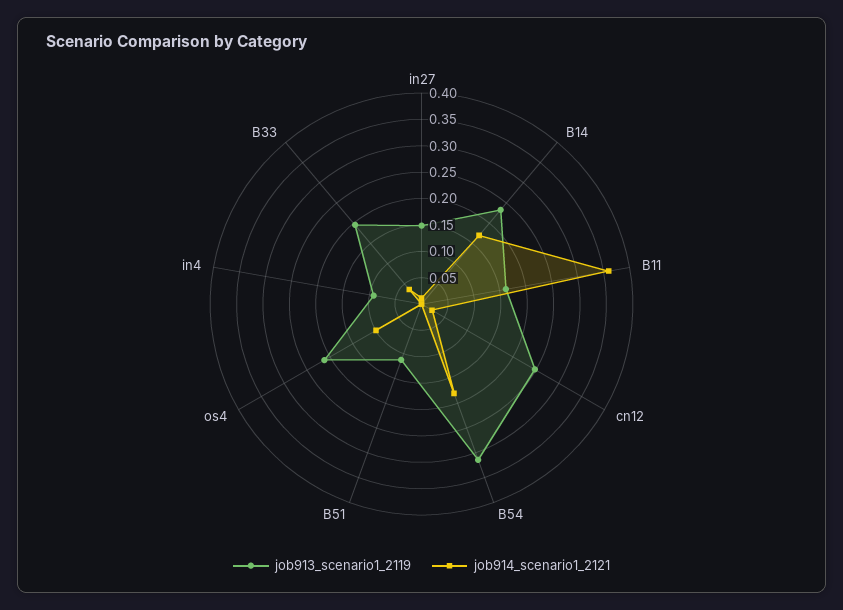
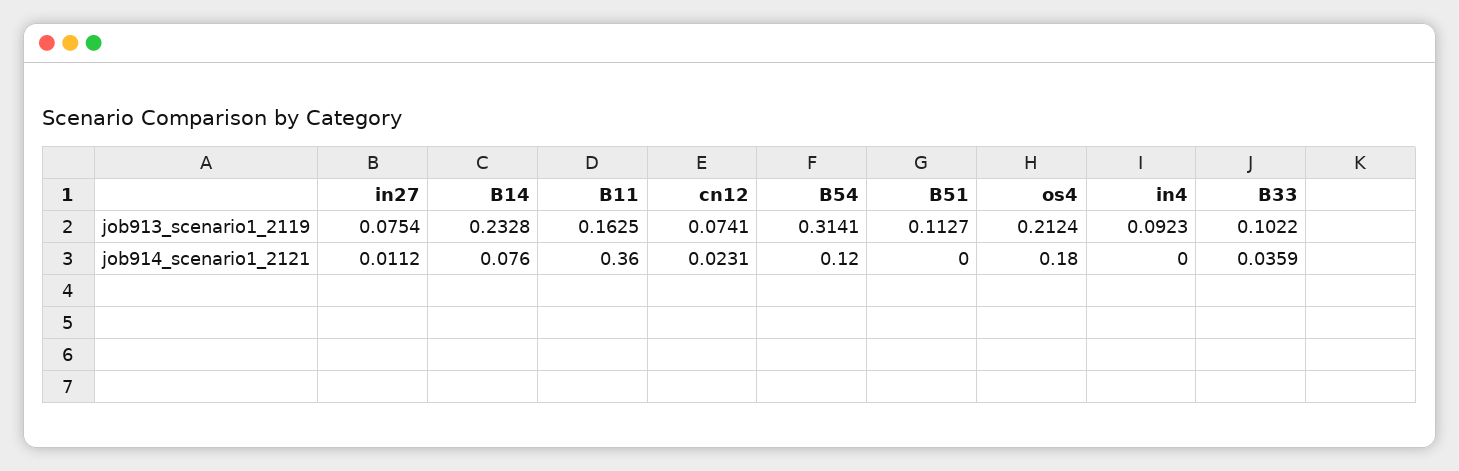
job913_scenario1_2119, in27: 0.15 -> 0.0754
job914_scenario1_2121, B14: 0.175 -> 0.076
job913_scenario1_2119, cn12: 0.25 -> 0.0741
job914_scenario1_2121, B54: 0.175 -> 0.12
job914_scenario1_2121, os4: 0.1 -> 0.18
job913_scenario1_2119, B33: 0.2 -> 0.1022

